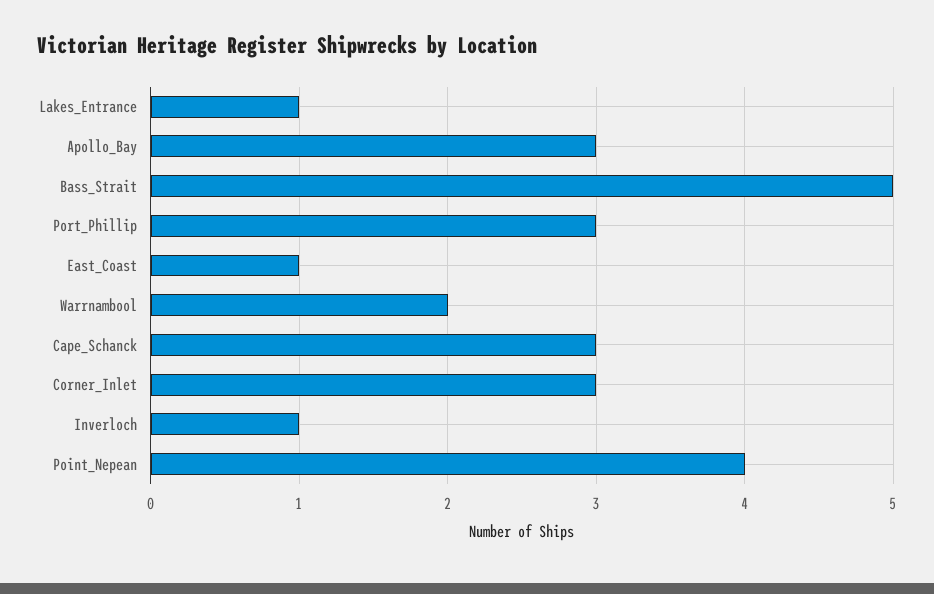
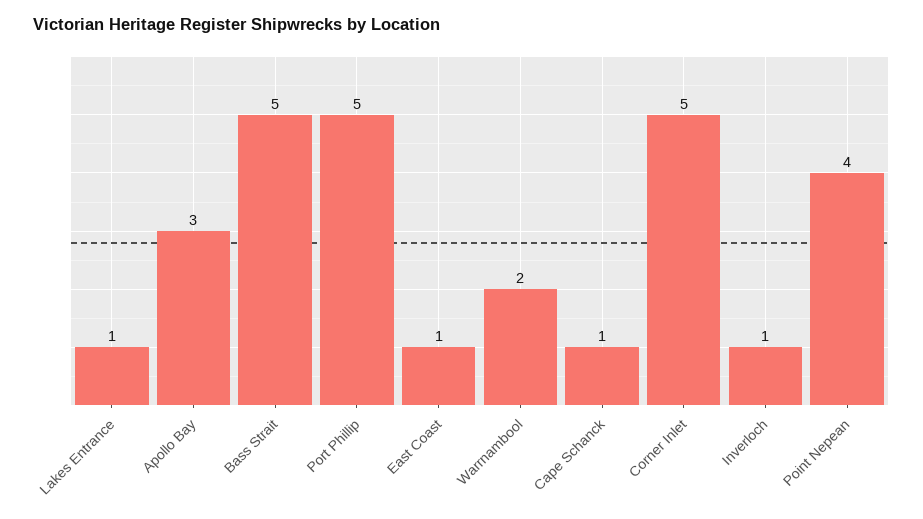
Port_Phillip: 3 -> 5
Cape_Schanck: 3 -> 1
Corner_Inlet: 3 -> 5

